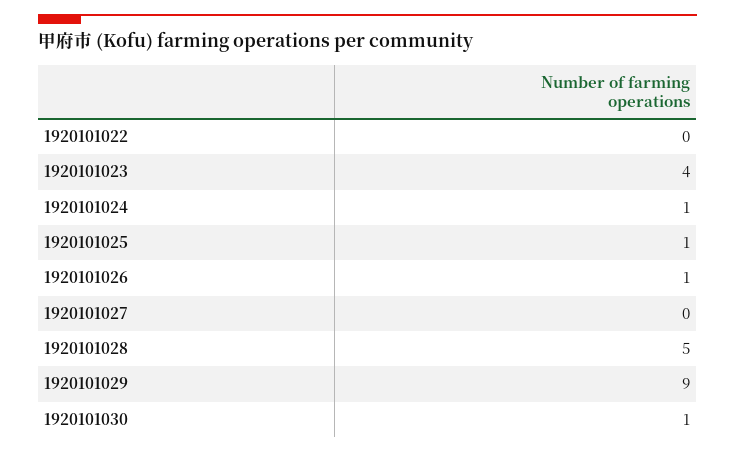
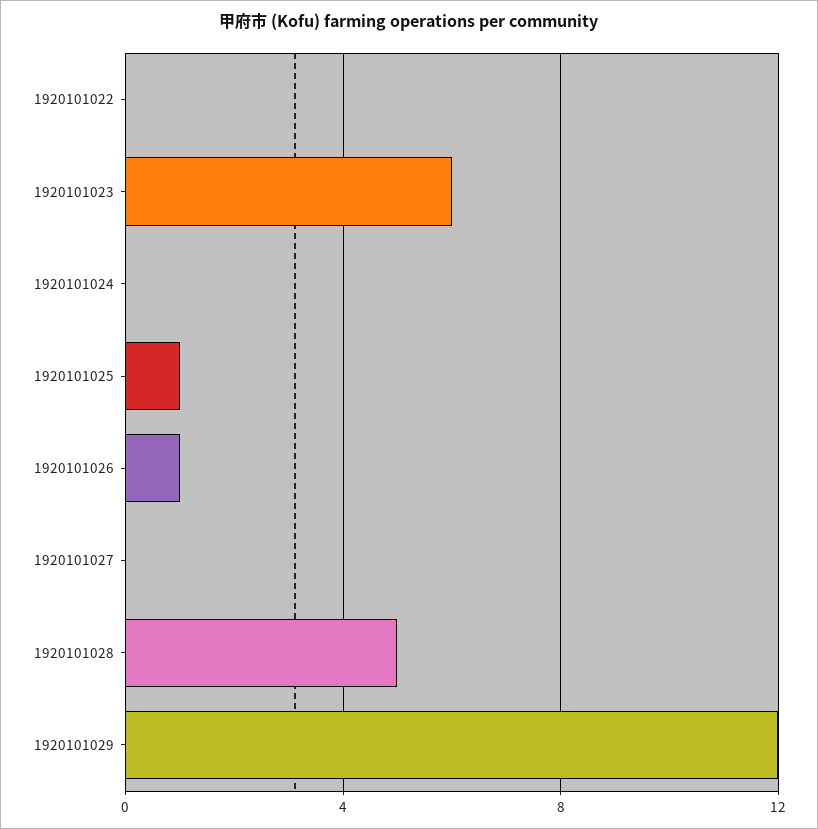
1920101023: 4 -> 6
1920101024: 1 -> 0
1920101029: 9 -> 12
1920101030: 1 -> none

